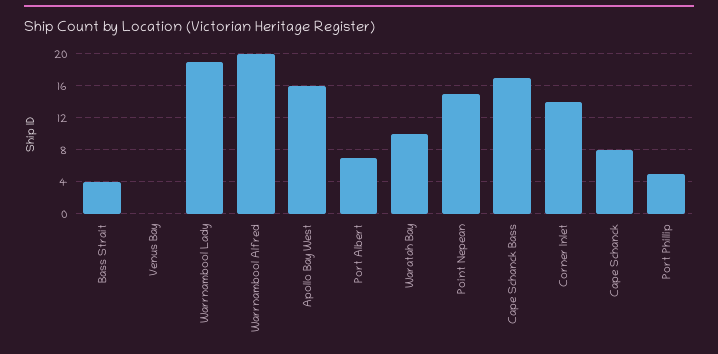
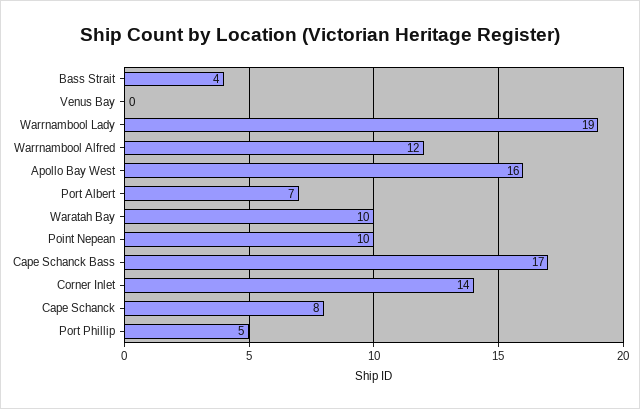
Warrnambool Alfred: 20 -> 12
Point Nepean: 15 -> 10

